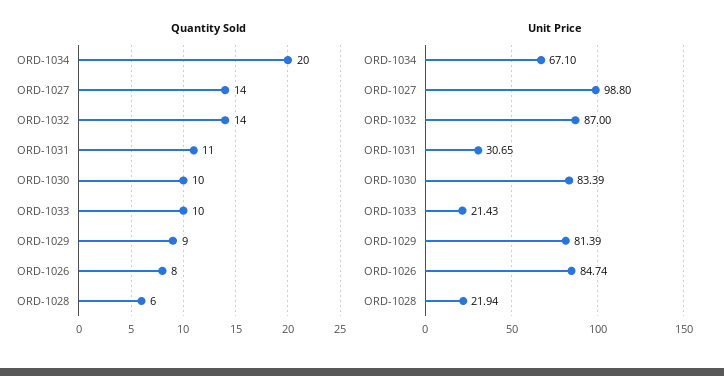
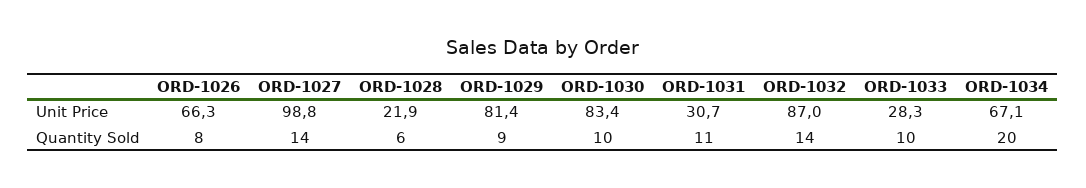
Unit Price, ORD-1033: 21.43 -> 28.3
Unit Price, ORD-1026: 84.74 -> 66.3

